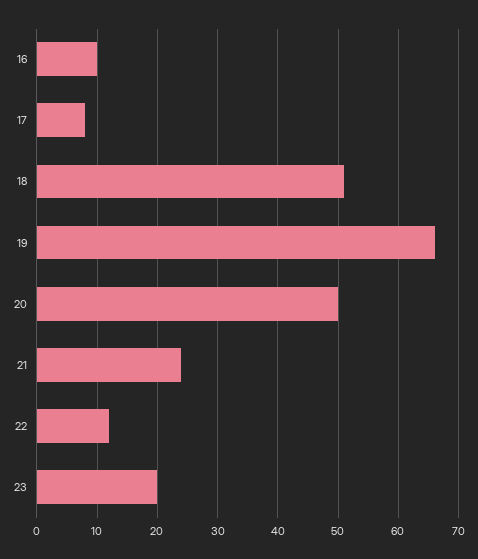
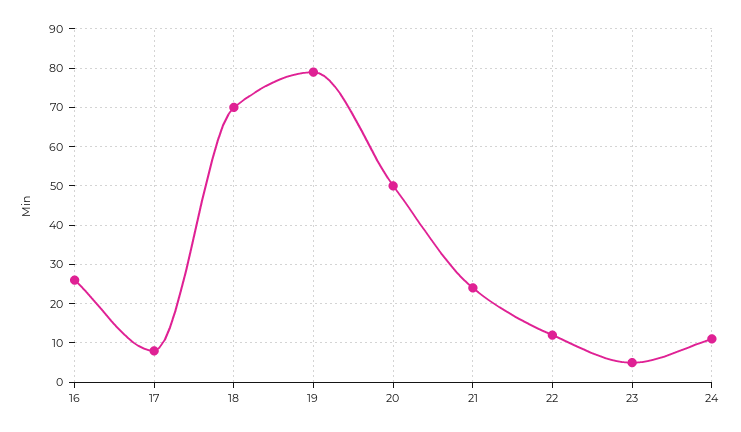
16: 10 -> 25
18: 51 -> 70
19: 66 -> 80
23: 20 -> 5
24: none -> 10

